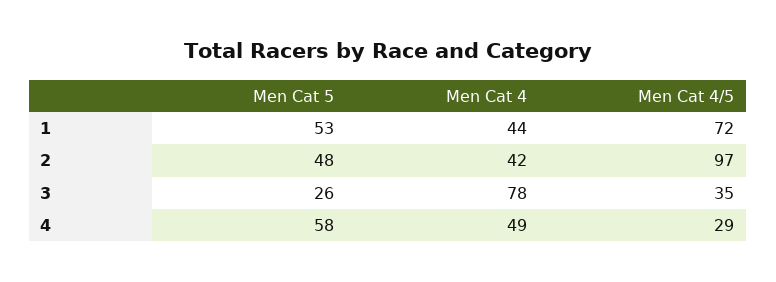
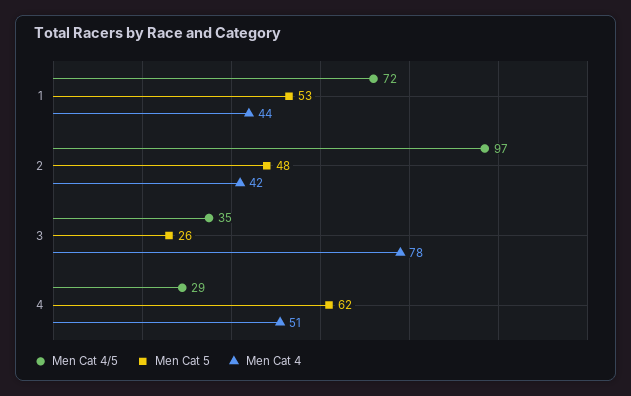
Men Cat 5, 4: 58 -> 62
Men Cat 4, 4: 49 -> 51

